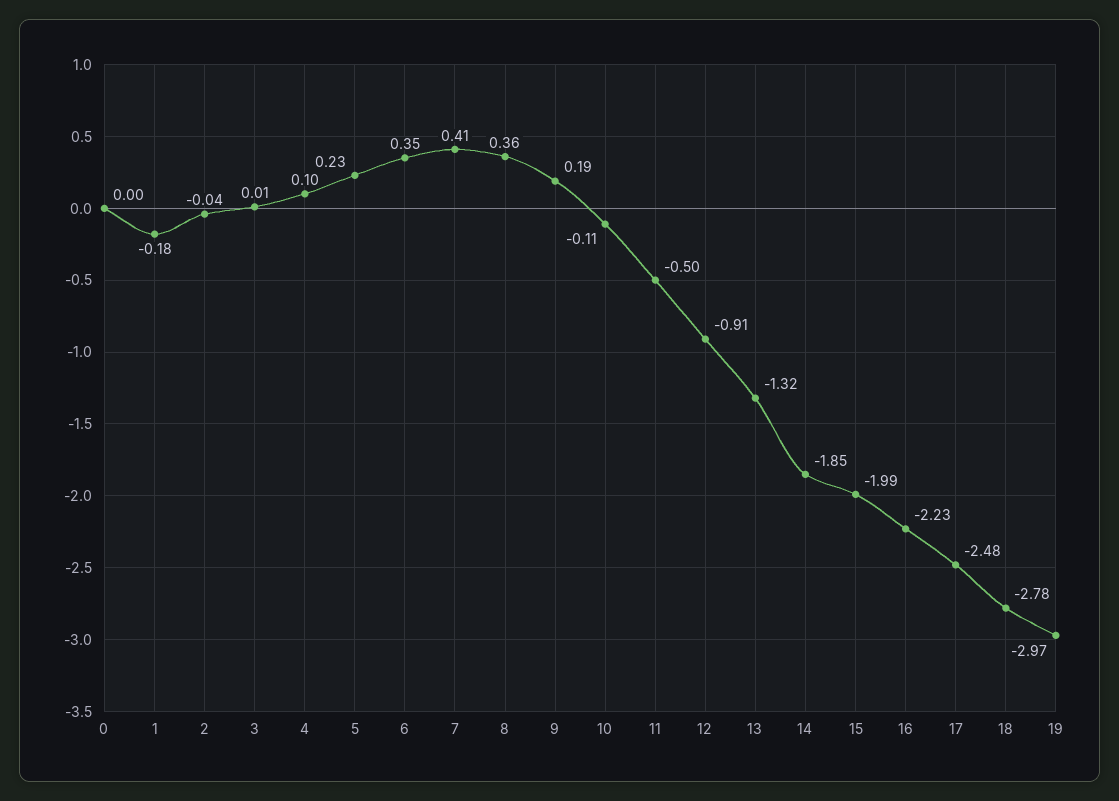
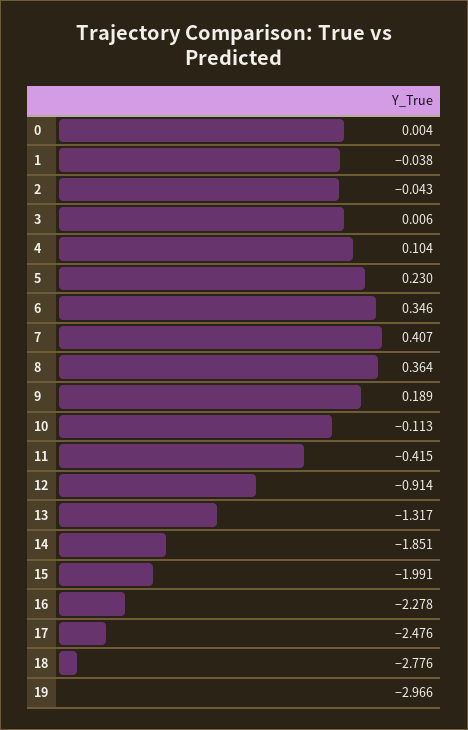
1: -0.18 -> -0.038
11: -0.5 -> -0.415
16: -2.23 -> -2.278

